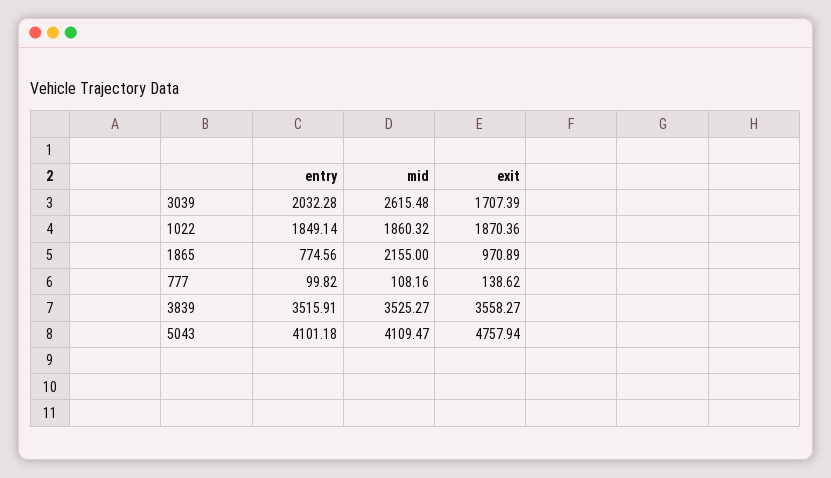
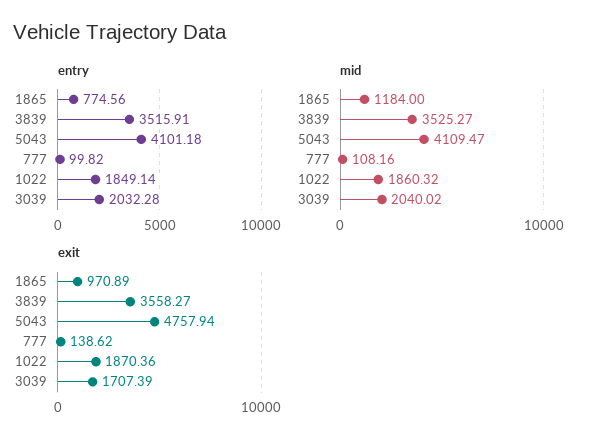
mid, 3039: 2615.48 -> 2040.02
mid, 1865: 2155 -> 1184

